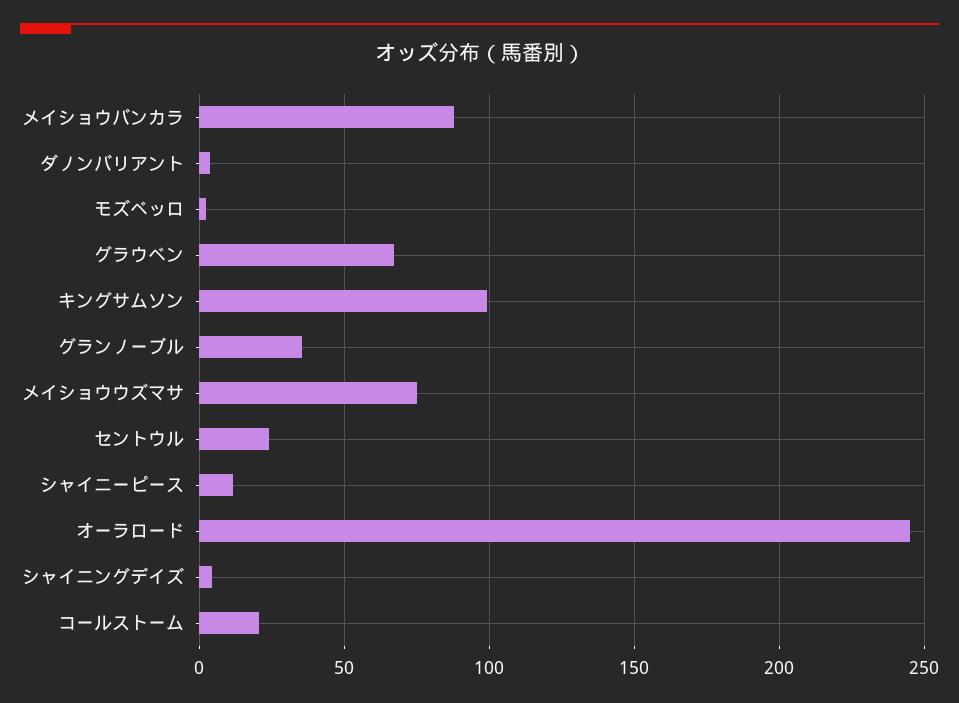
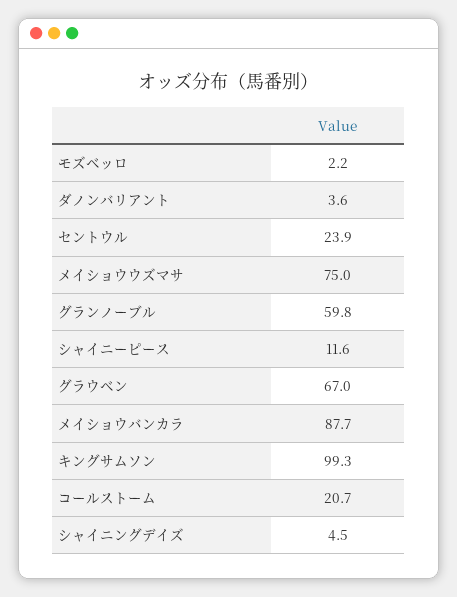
グランノーブル: 35 -> 59.8
オーラロード: 245 -> none

